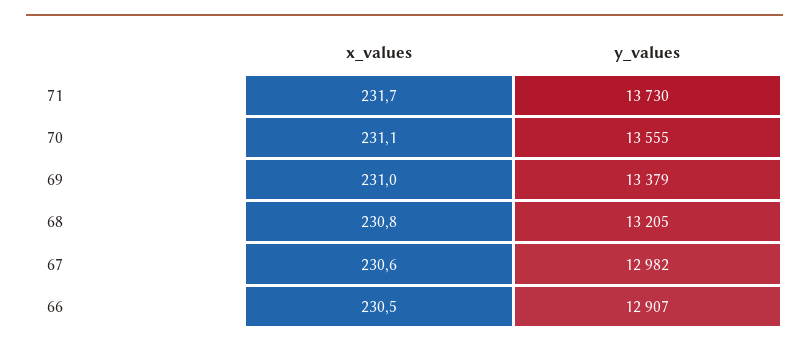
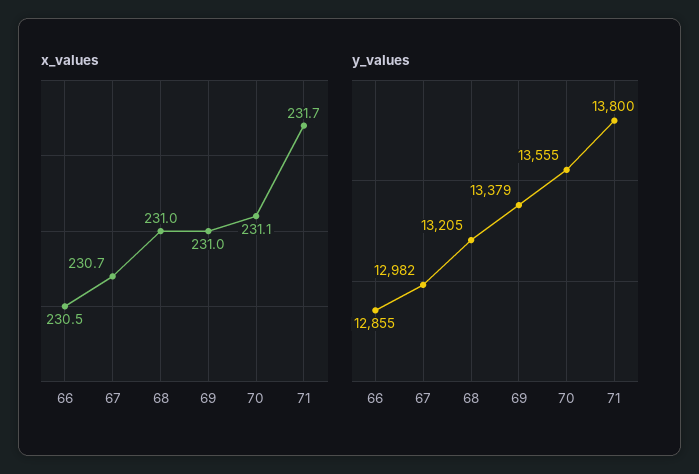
y_values, 71: 13730 -> 13800
x_values, 68: 230.8 -> 231
x_values, 67: 230.6 -> 230.7
y_values, 66: 12907 -> 12855

